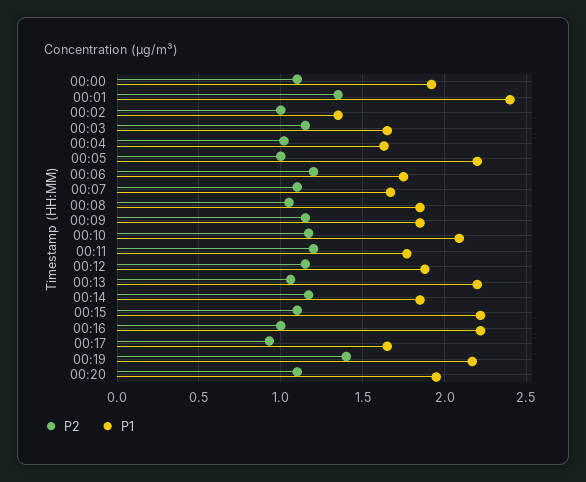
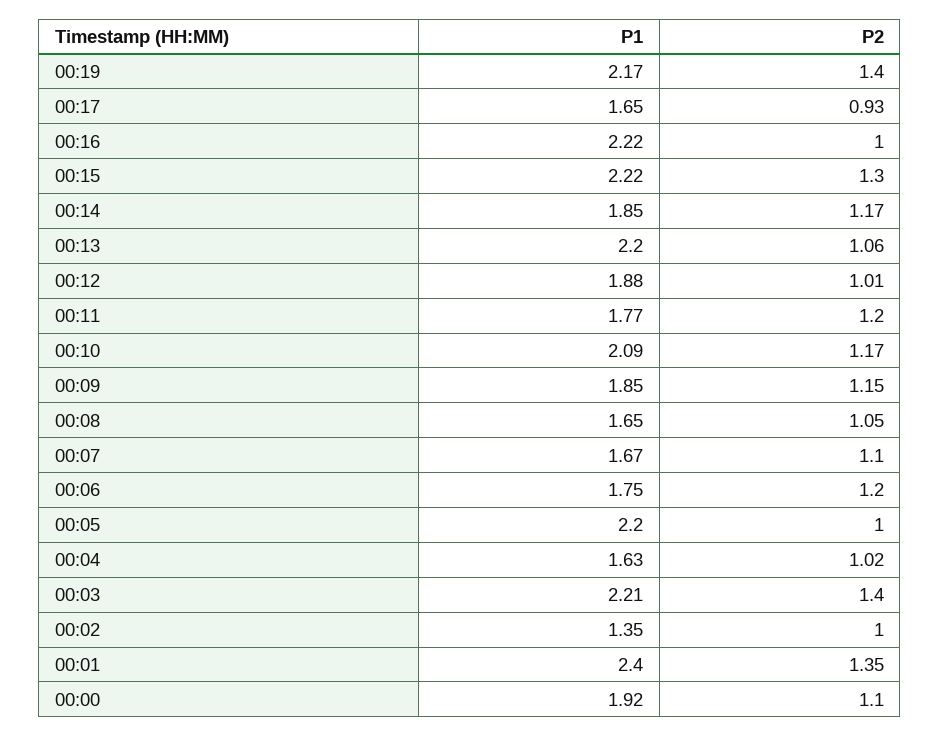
P2, 00:03: 1.15 -> 1.4
P1, 00:03: 1.65 -> 2.21
P1, 00:08: 1.85 -> 1.65
P2, 00:12: 1.15 -> 1.01
P2, 00:15: 1.1 -> 1.3
P2, 00:20: 1.1 -> none
P1, 00:20: 1.95 -> none

